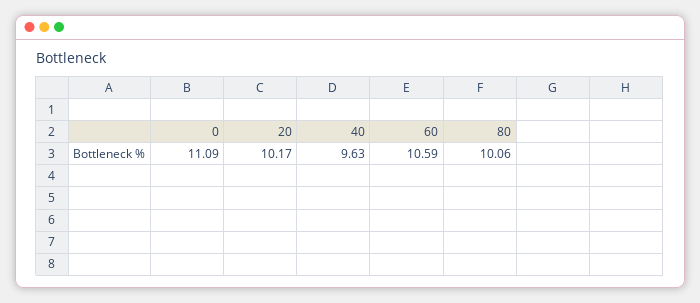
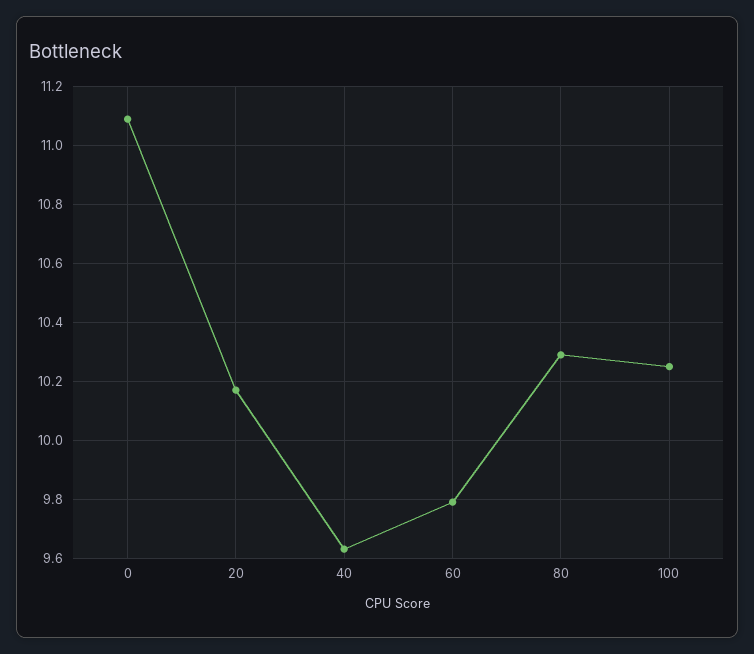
60: 10.59 -> 9.8
80: 10.06 -> 10.3
100: none -> 10.25

